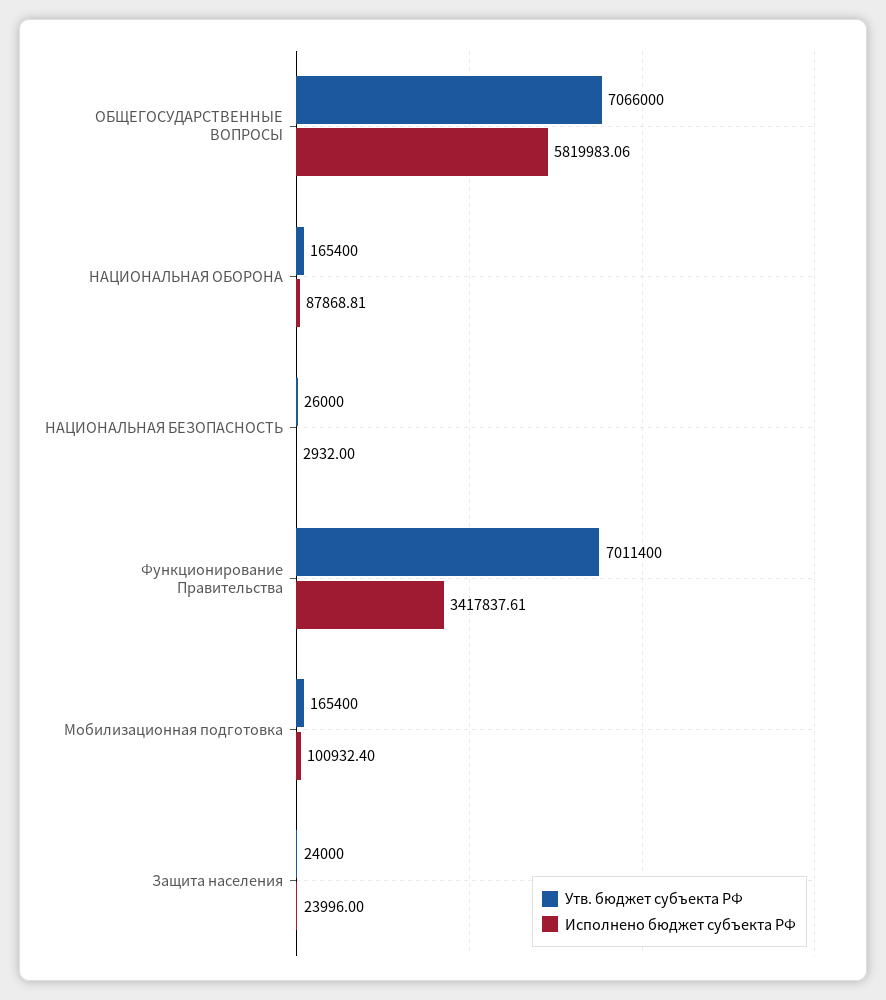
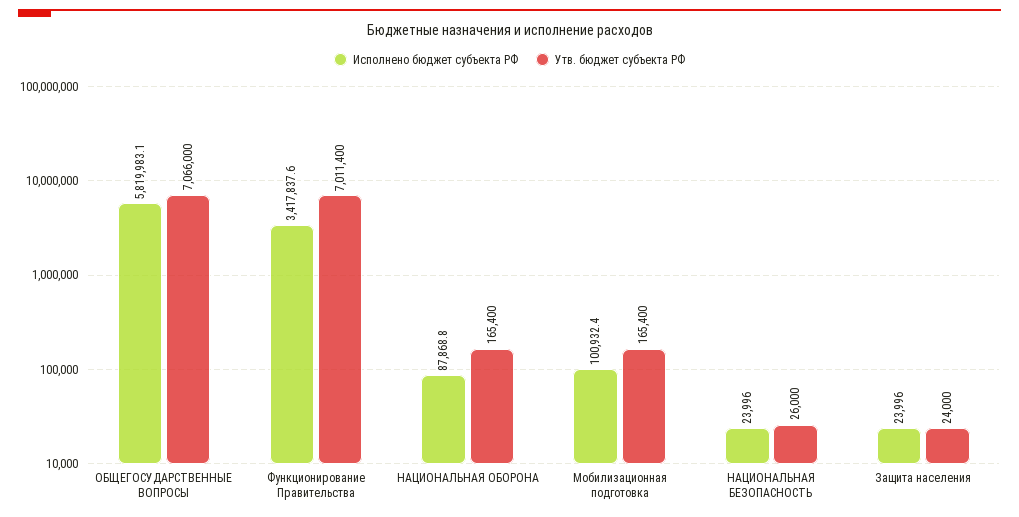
Исполнено бюджет субъекта РФ, НАЦИОНАЛЬНАЯ БЕЗОПАСНОСТЬ: 2932 -> 23996

